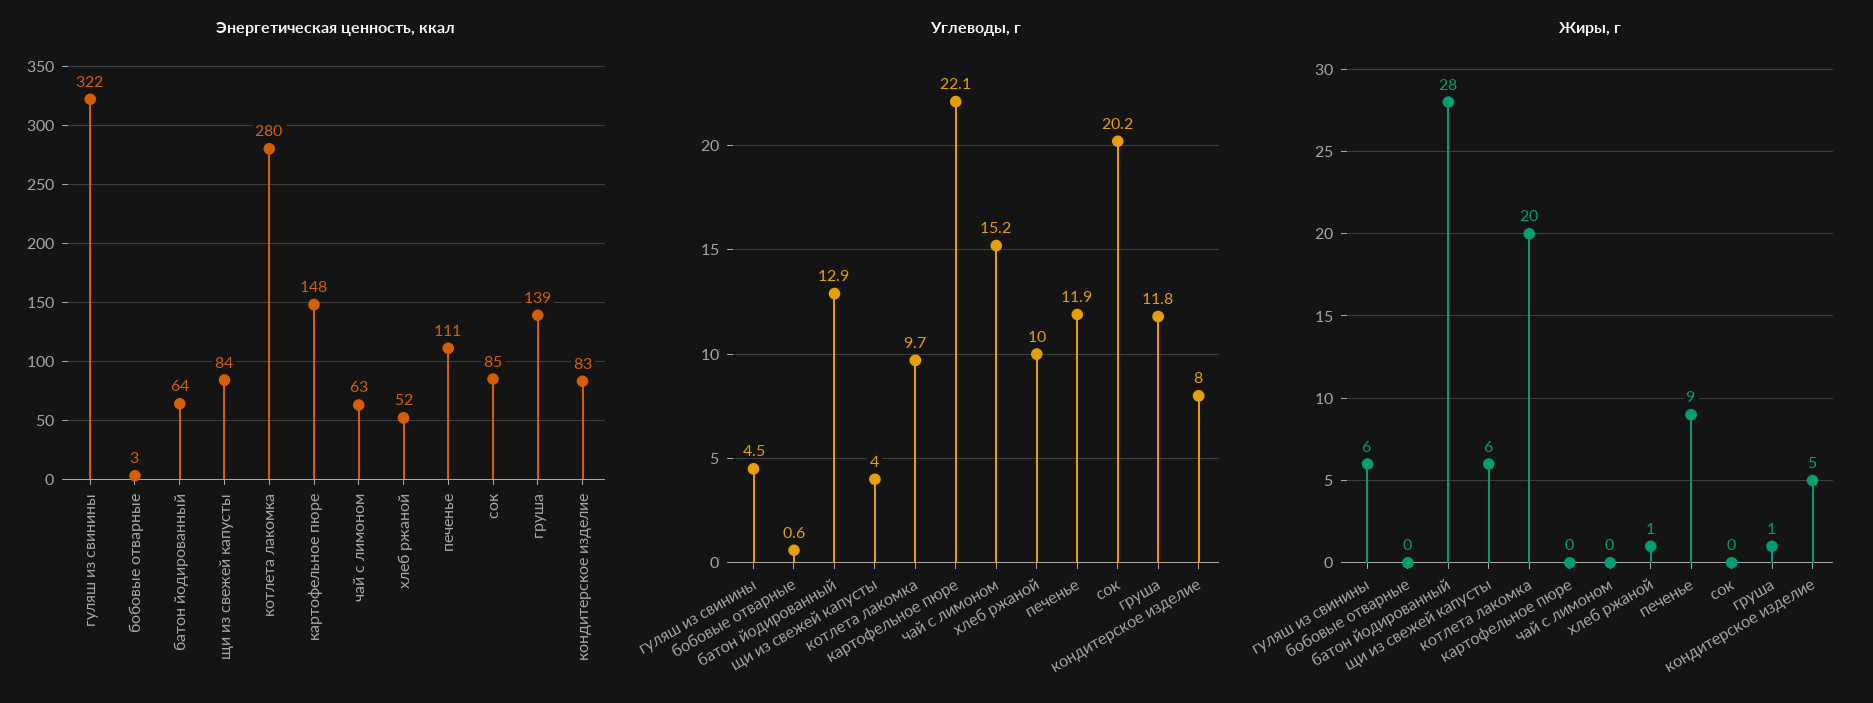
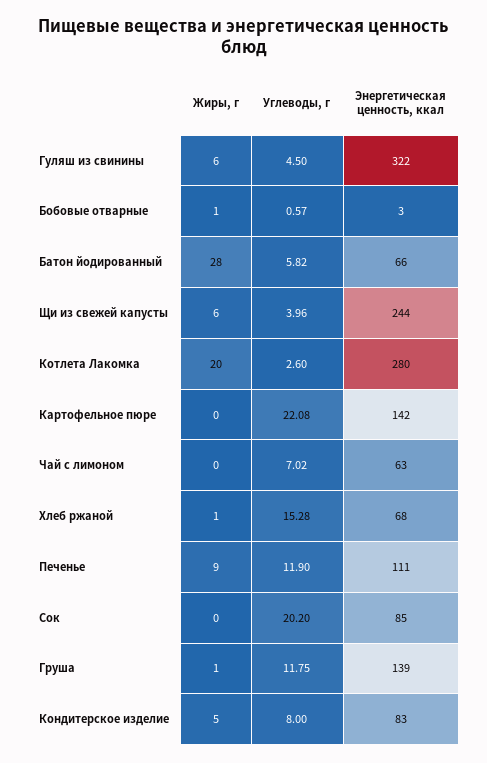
Энергетическая ценность, ккал, батон йодированный: 64 -> 66
Энергетическая ценность, ккал, щи из свежей капусты: 84 -> 244
Энергетическая ценность, ккал, картофельное пюре: 148 -> 142
Энергетическая ценность, ккал, хлеб ржаной: 52 -> 68
Углеводы, г, батон йодированный: 12.9 -> 5.82
Углеводы, г, котлета лакомка: 9.7 -> 2.6
Углеводы, г, чай с лимоном: 15.2 -> 7.02
Углеводы, г, хлеб ржаной: 10 -> 15.28
Жиры, г, бобовые отварные: 0 -> 1

